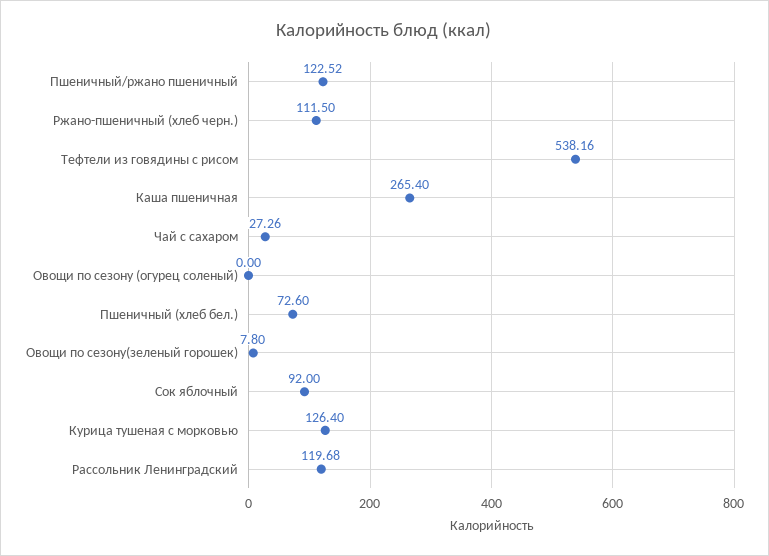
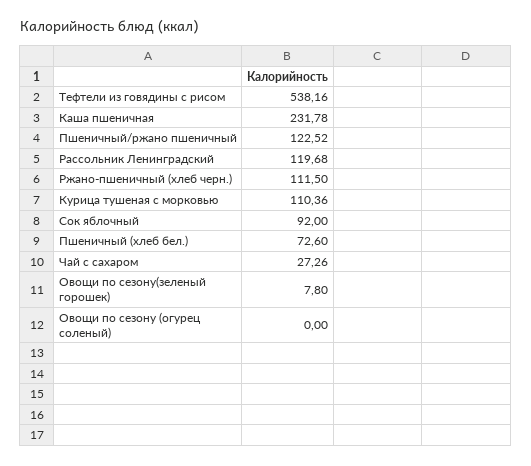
Каша пшеничная: 265.4 -> 231.78
Курица тушеная с морковью: 126.4 -> 110.36

